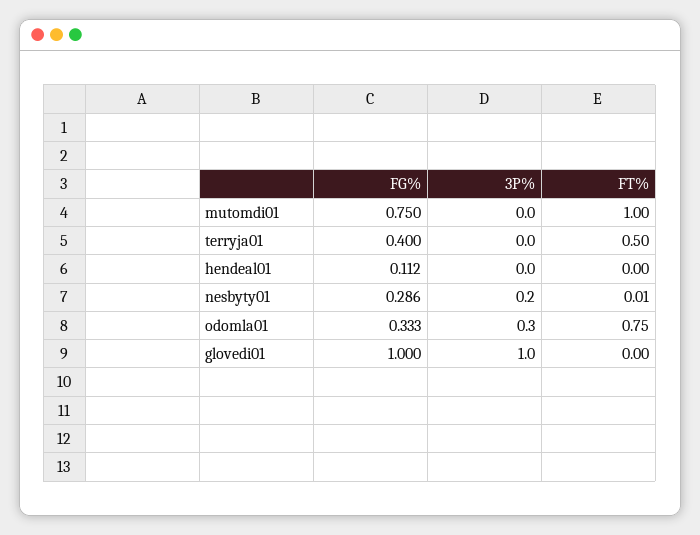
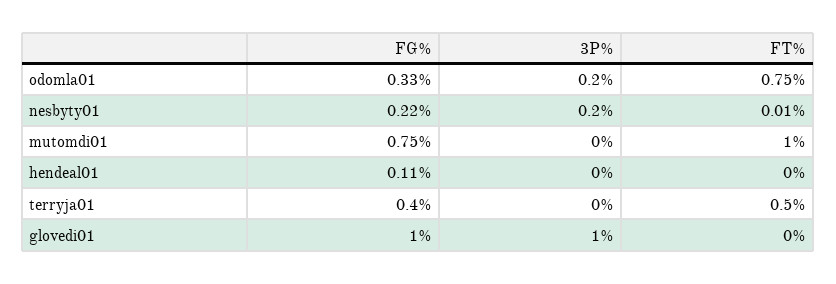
FG%, nesbyty01: 0.286 -> 0.22
3P%, odomla01: 0.3 -> 0.2

